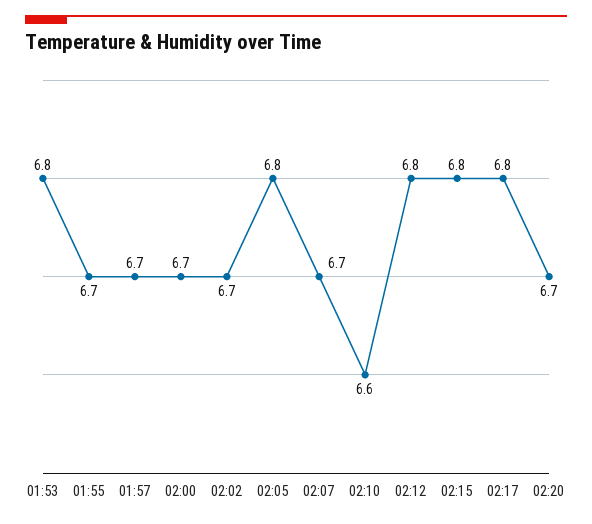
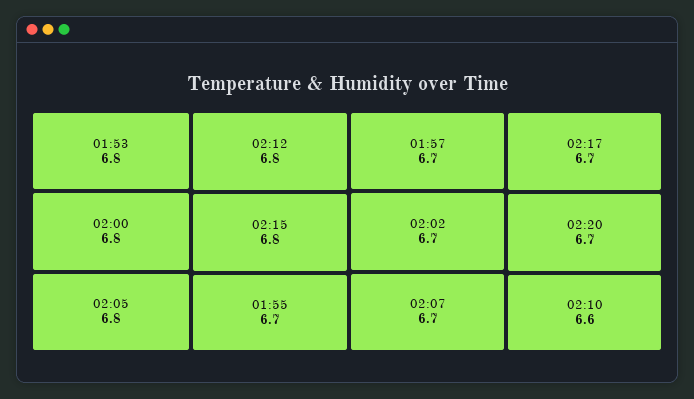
02:00: 6.7 -> 6.8
02:17: 6.8 -> 6.7

